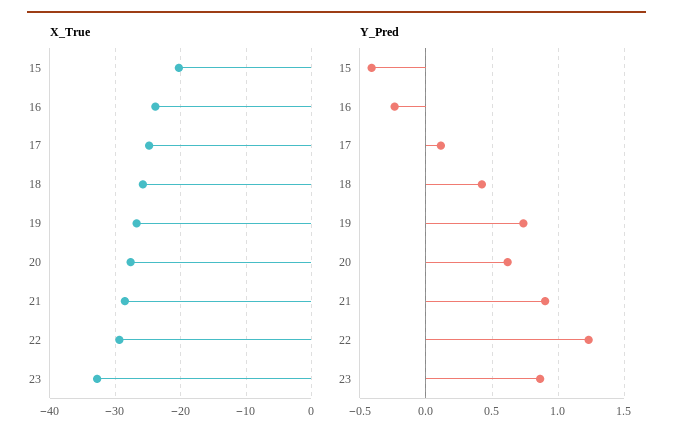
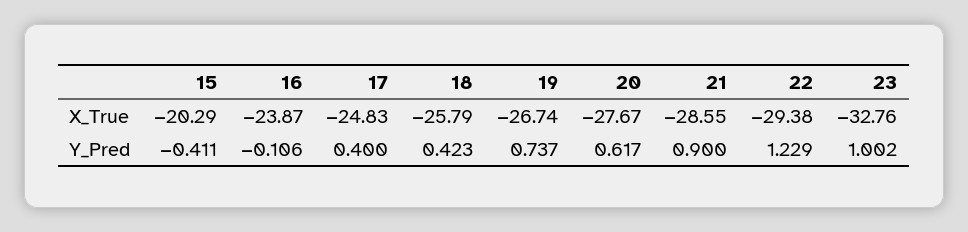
Y_Pred, 16: -0.25 -> -0.106
Y_Pred, 17: 0.1 -> 0.4
Y_Pred, 23: 0.85 -> 1.002

